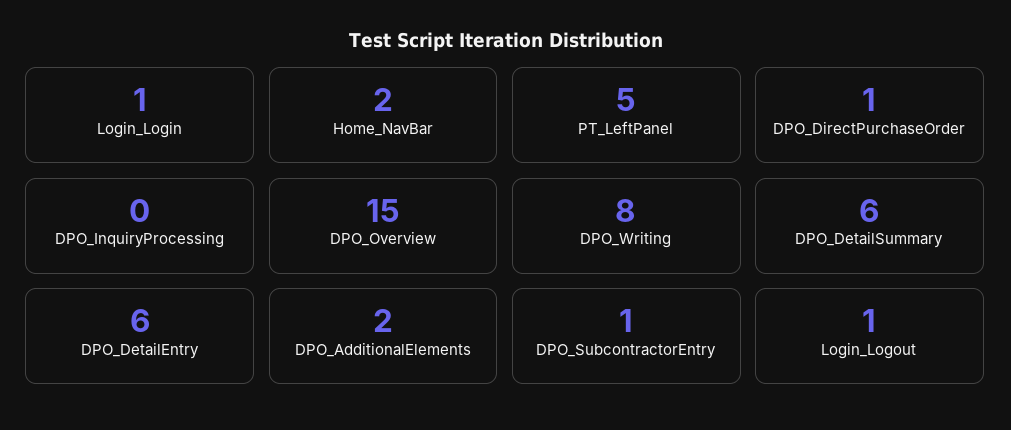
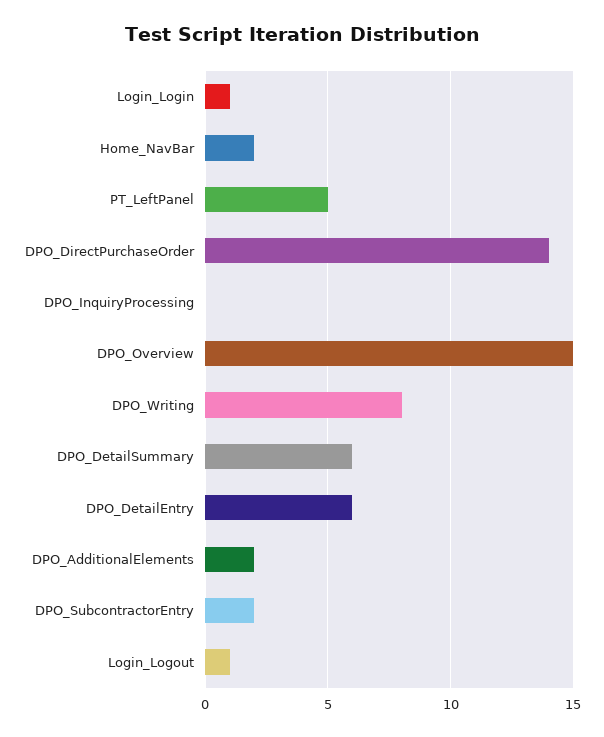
DPO_DirectPurchaseOrder: 1 -> 14
DPO_SubcontractorEntry: 1 -> 2

